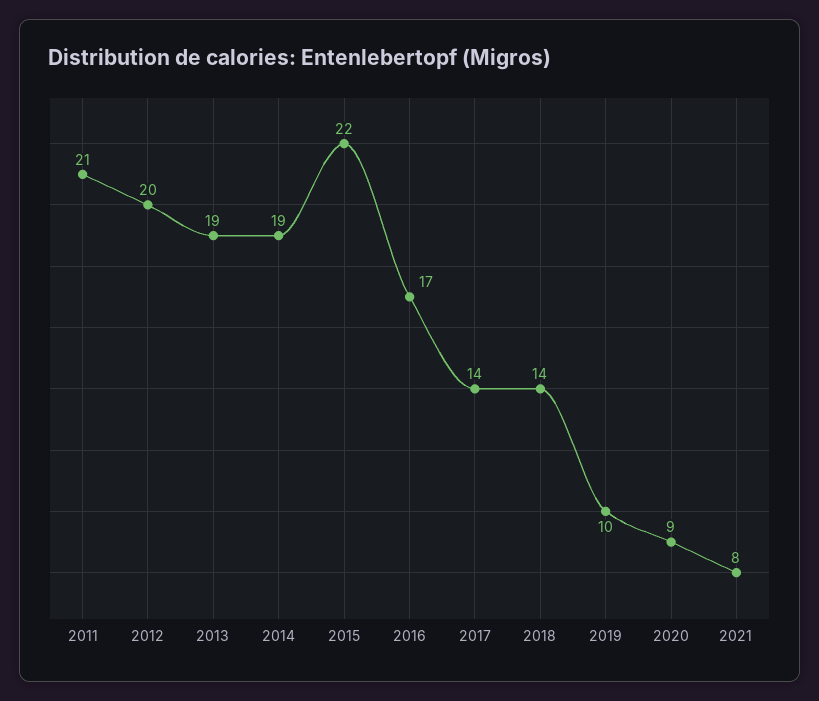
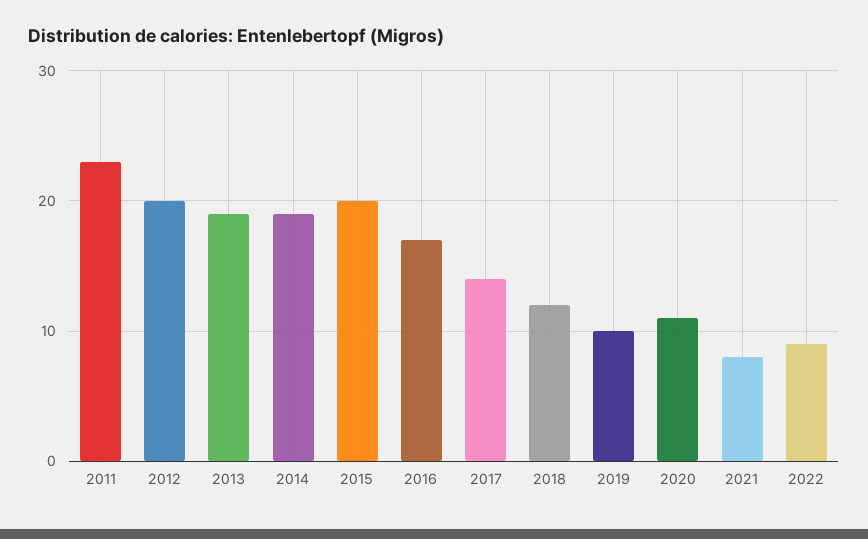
2011: 21 -> 23
2015: 22 -> 20
2018: 14 -> 12
2020: 9 -> 11
2022: none -> 9

